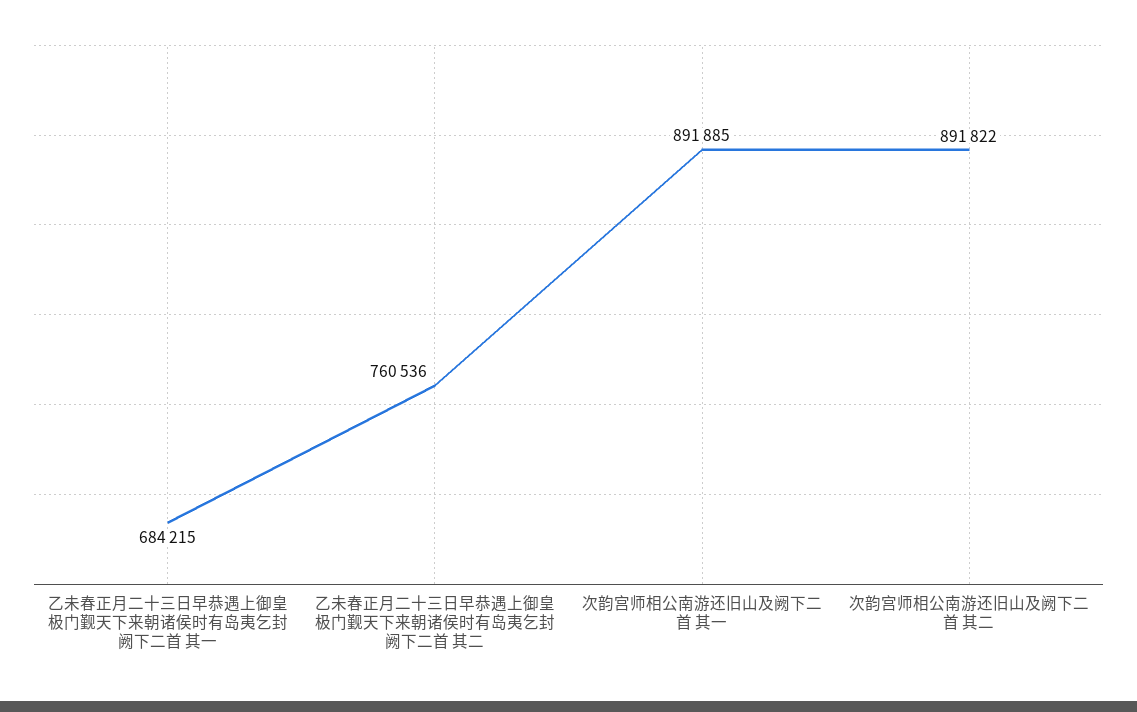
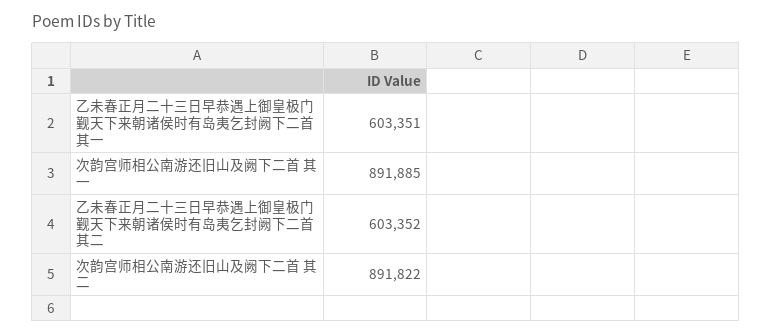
乙未春正月二十三日早恭遇上御皇极门觐天下来朝诸侯时有岛夷乞封阙下二首 其一: 684215 -> 603351
乙未春正月二十三日早恭遇上御皇极门觐天下来朝诸侯时有岛夷乞封阙下二首 其二: 760536 -> 603352

